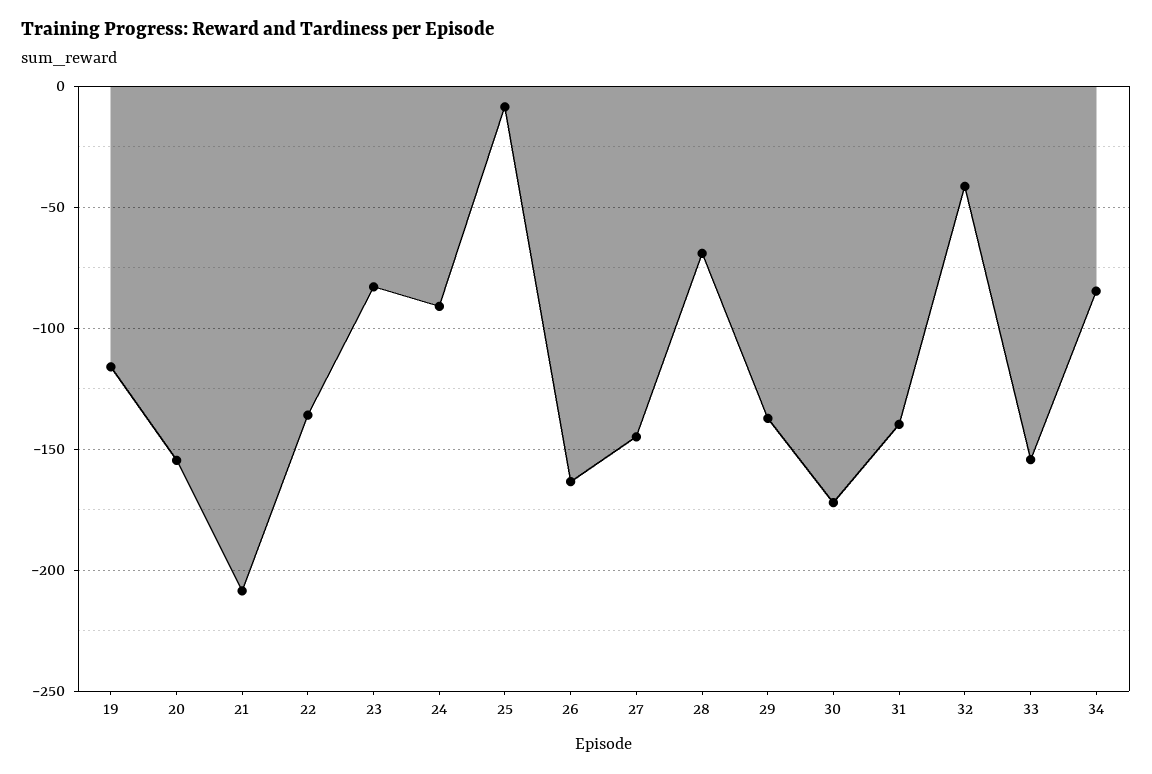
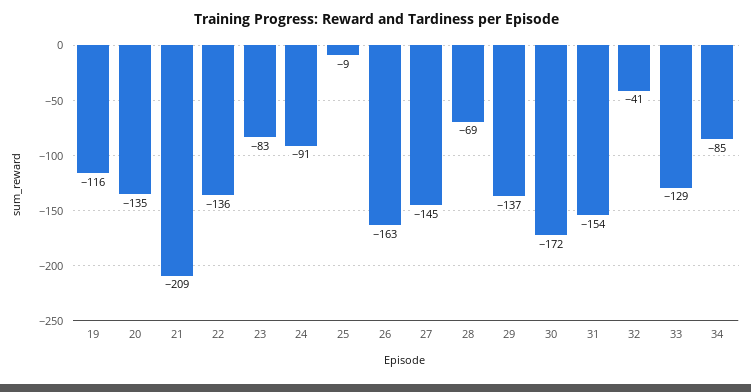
20: -155 -> -135
31: -140 -> -154
33: -155 -> -129

